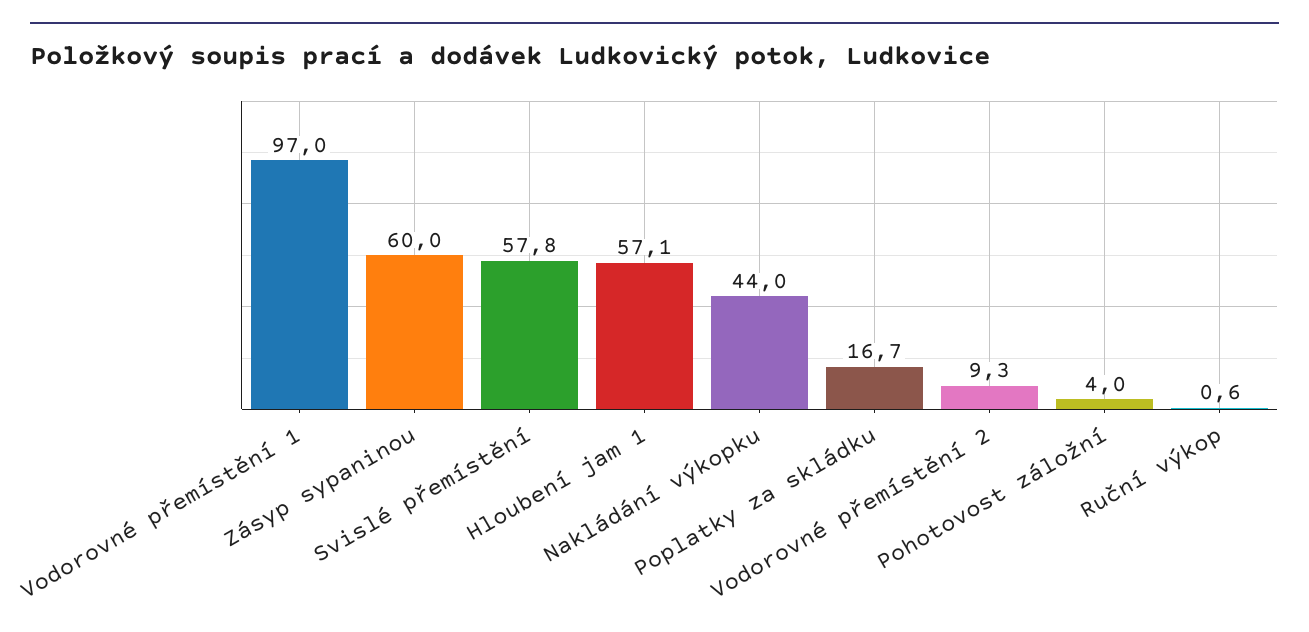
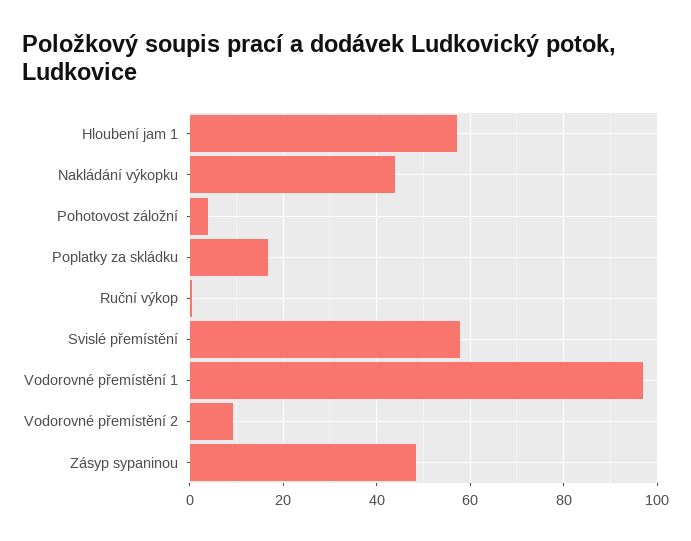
Zásyp sypaninou: 60 -> 48

